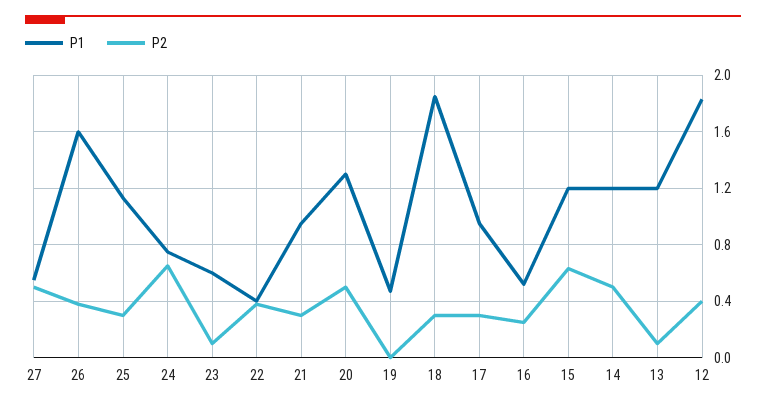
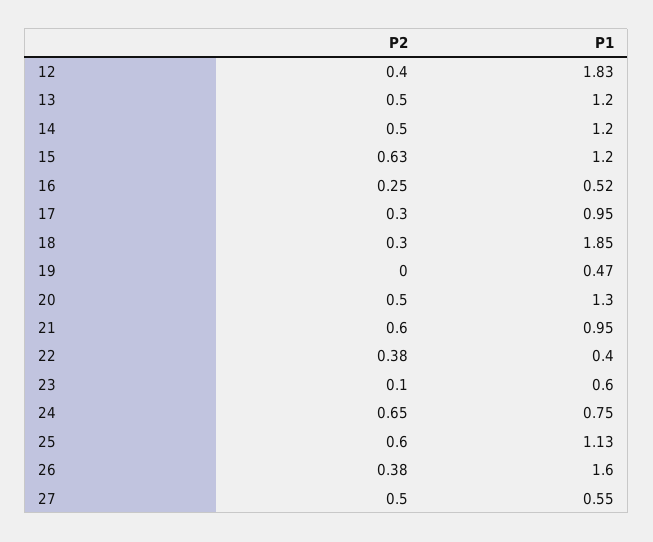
P2, 25: 0.3 -> 0.6
P2, 21: 0.3 -> 0.6
P2, 13: 0.1 -> 0.5

